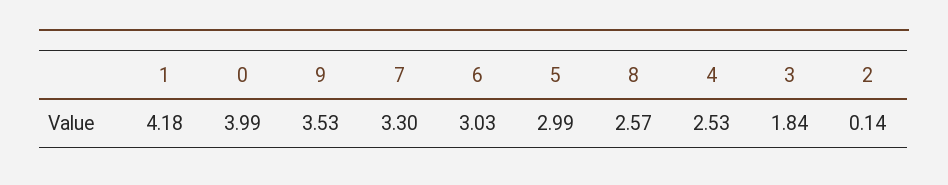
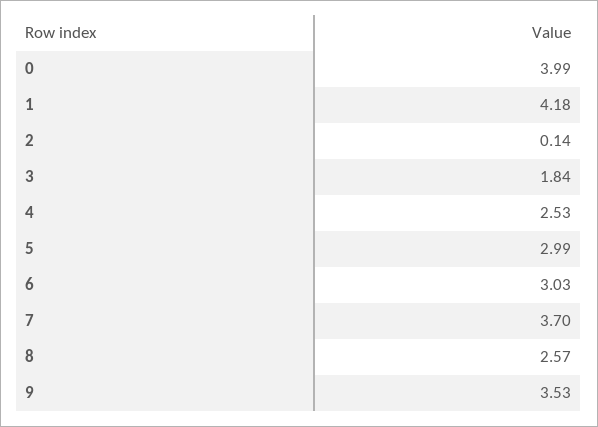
7: 3.3 -> 3.7

